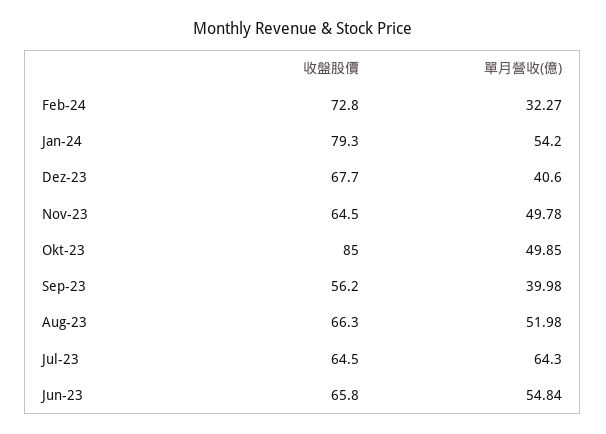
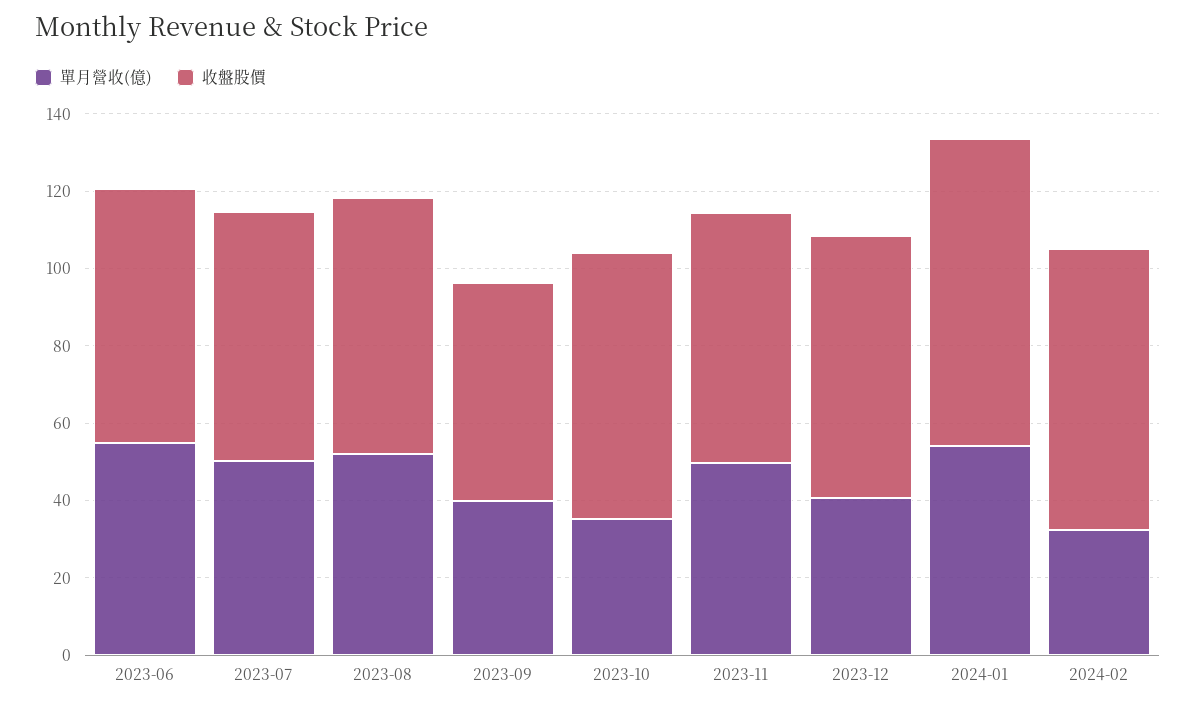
收盤股價, Okt-23: 85 -> 70
單月營收(億), Okt-23: 49.85 -> 35
單月營收(億), Jul-23: 64.3 -> 50

